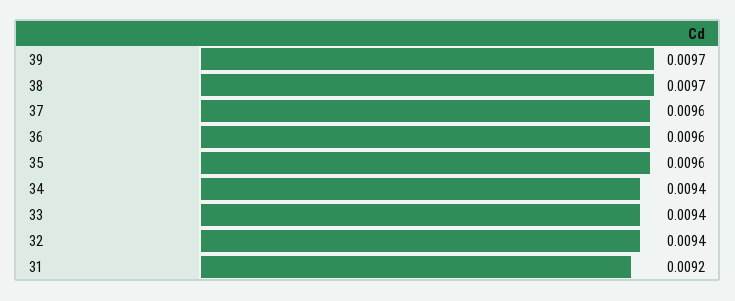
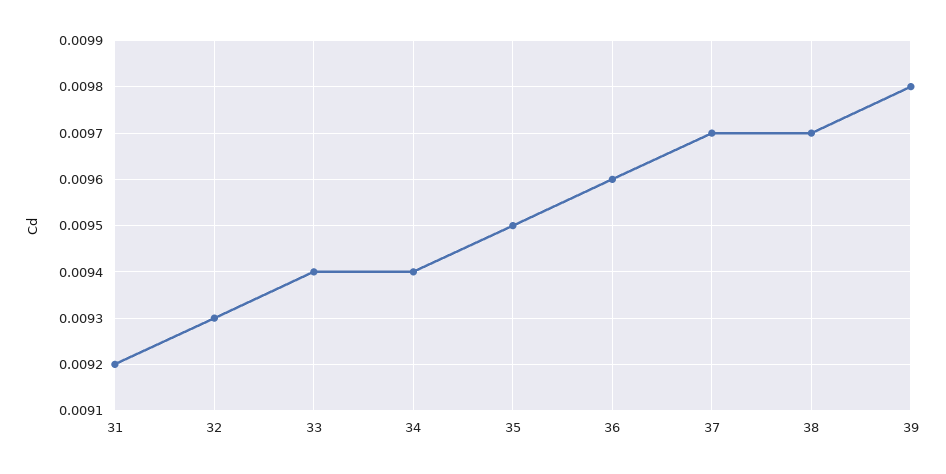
39: 0.0097 -> 0.0098
37: 0.0096 -> 0.0097
35: 0.0096 -> 0.0095
32: 0.0094 -> 0.0093

